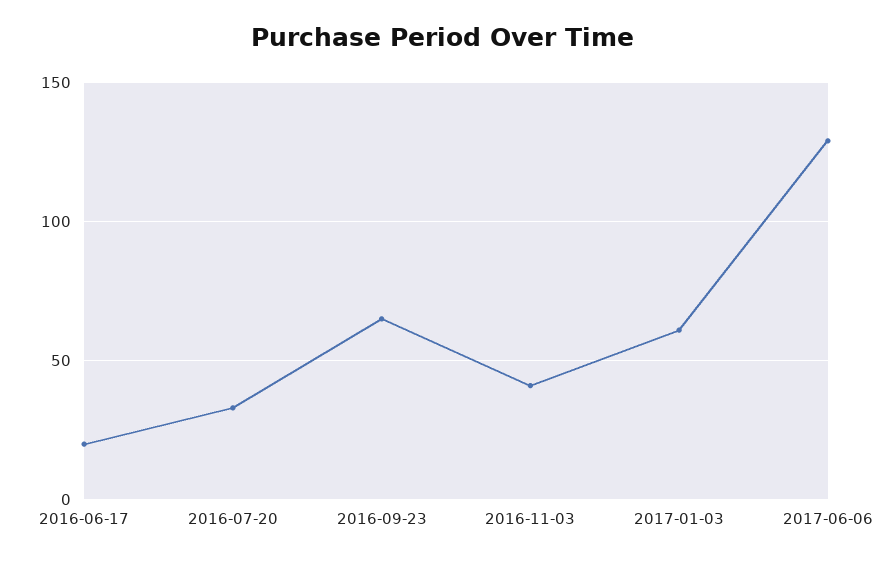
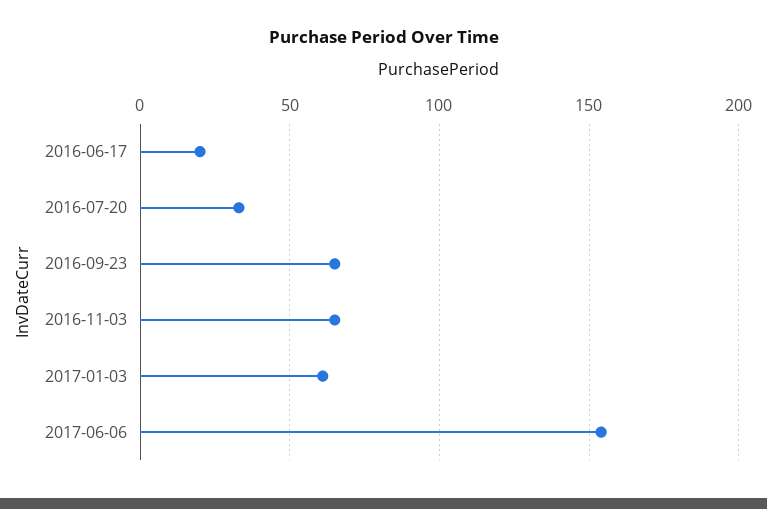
2016-11-03: 40 -> 65
2017-06-06: 130 -> 155

